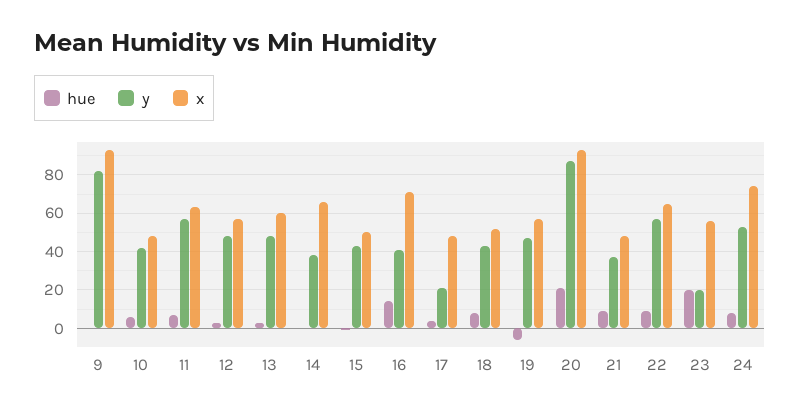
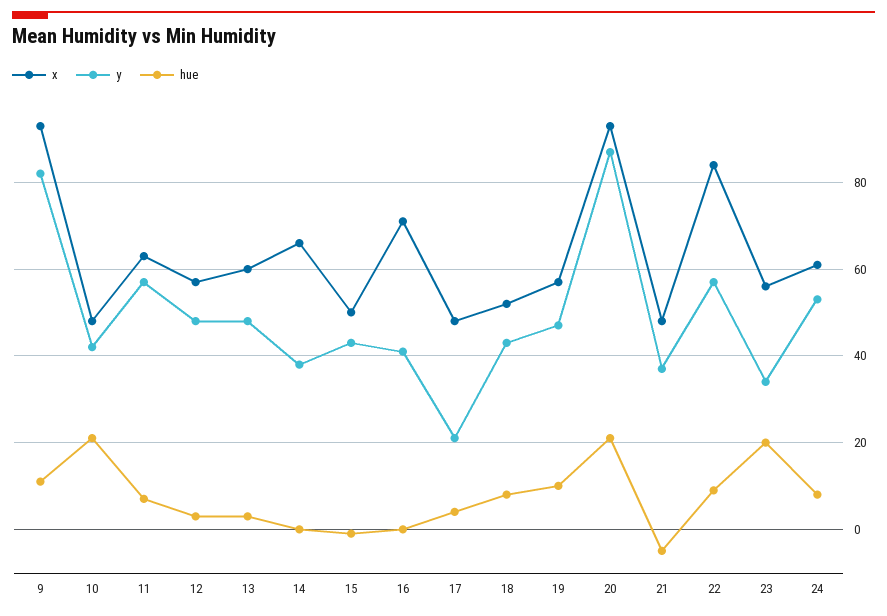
hue, 9: 0 -> 10
hue, 10: 5 -> 20
hue, 16: 15 -> 0
hue, 19: -5 -> 10
hue, 21: 10 -> -5
x, 22: 65 -> 85
y, 23: 20 -> 35
x, 24: 75 -> 60

